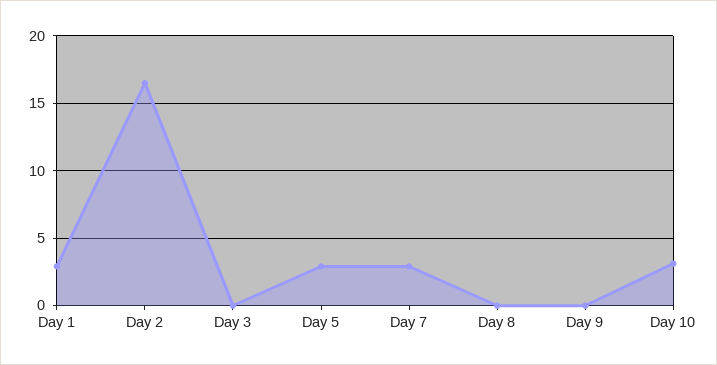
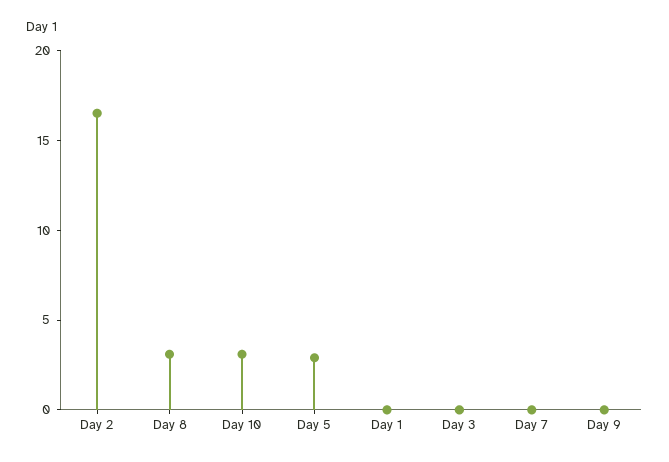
Day 1: 3 -> 0
Day 7: 3 -> 0
Day 8: 0 -> 3

